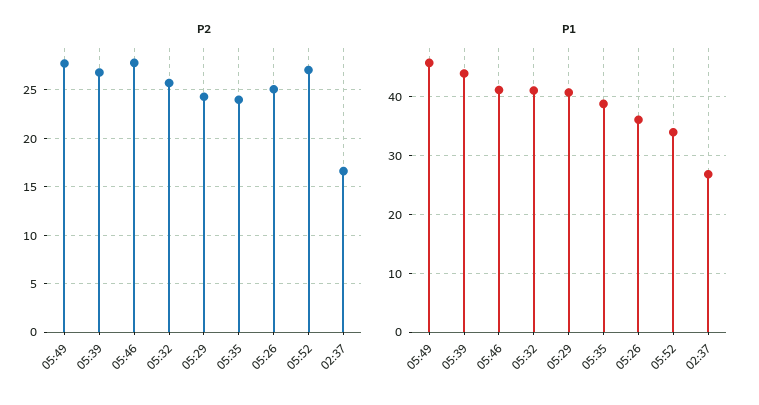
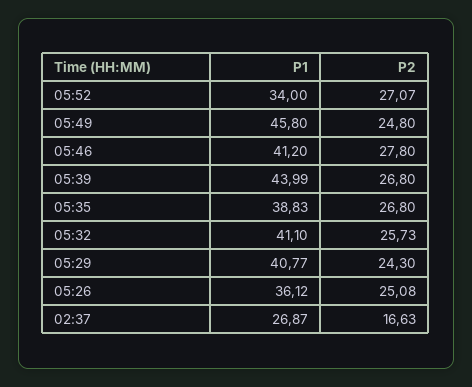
P2, 05:49: 28 -> 24.8
P2, 05:35: 24 -> 26.8

